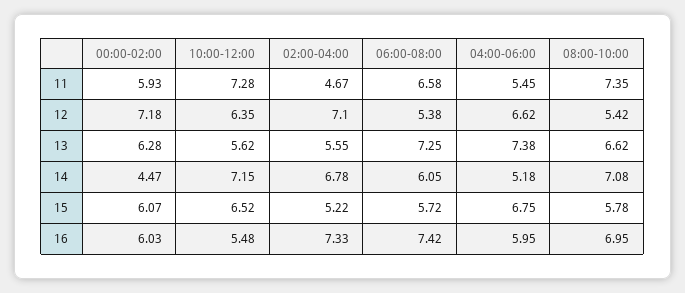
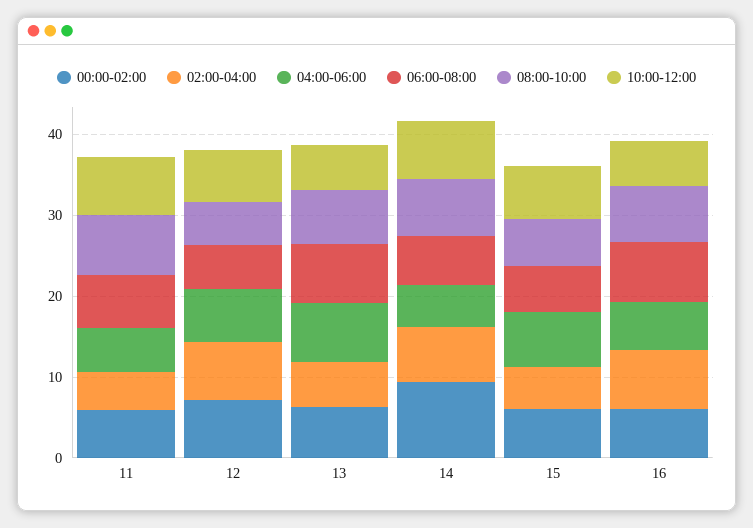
00:00-02:00, 14: 4.47 -> 10

